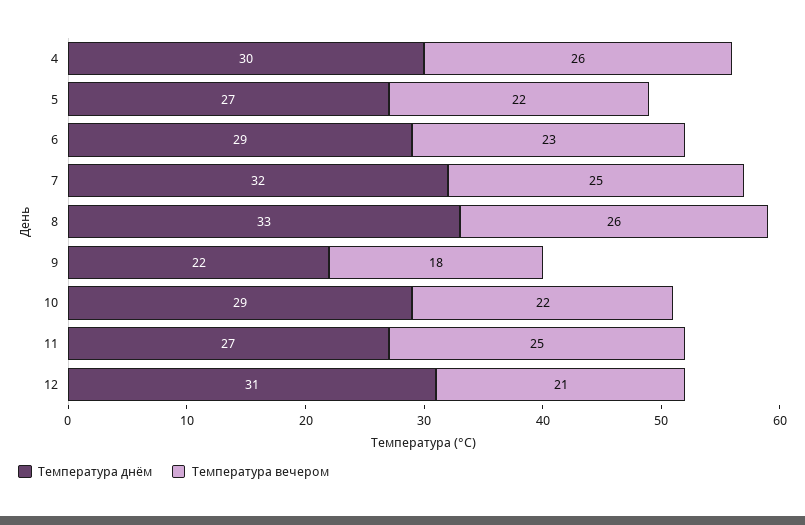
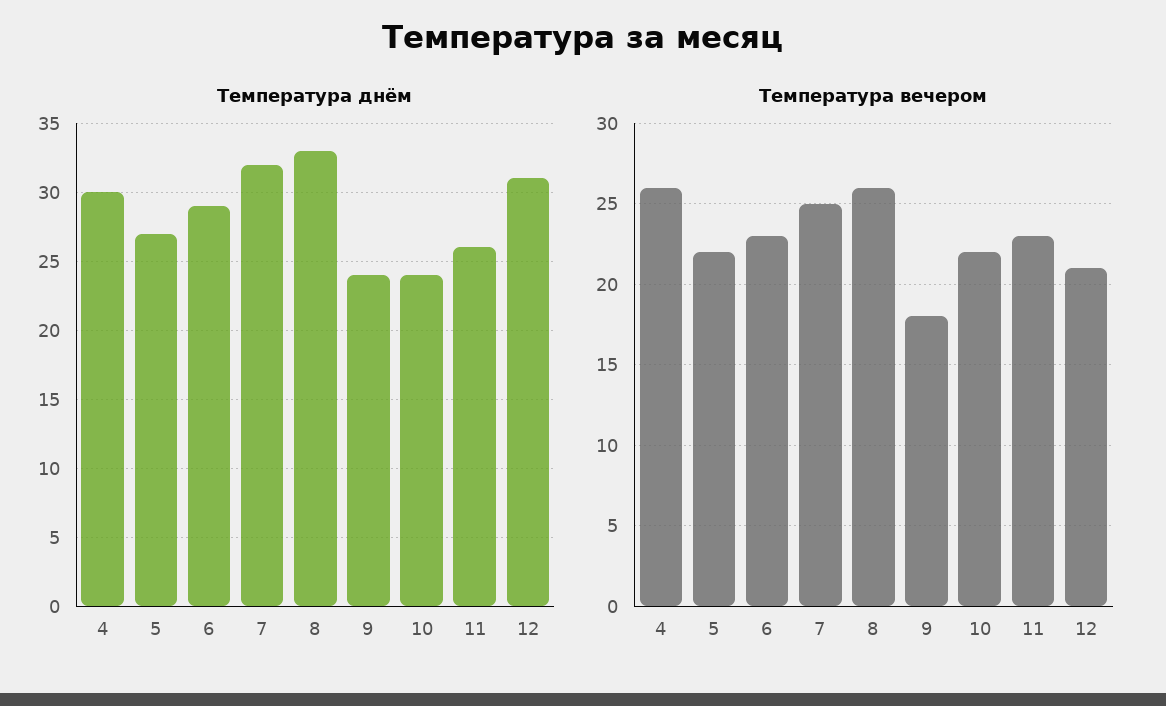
Температура днём, 9: 22 -> 24
Температура днём, 10: 29 -> 24
Температура днём, 11: 27 -> 26
Температура вечером, 11: 25 -> 23

